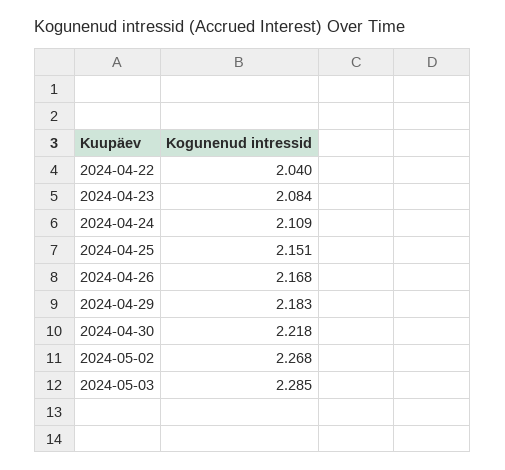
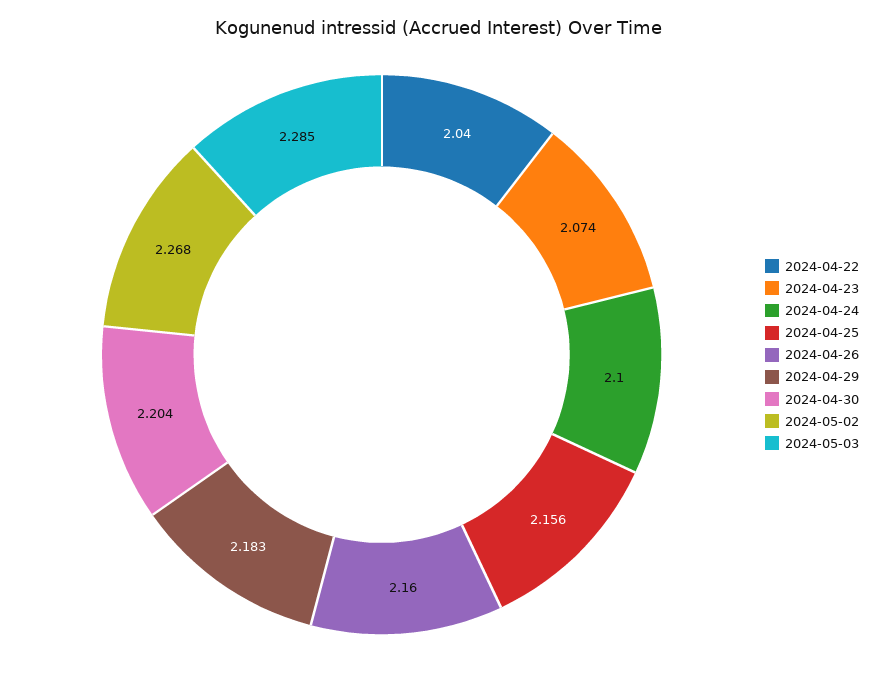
2024-04-23: 2.084 -> 2.074
2024-04-24: 2.109 -> 2.1
2024-04-25: 2.151 -> 2.156
2024-04-26: 2.168 -> 2.16
2024-04-30: 2.218 -> 2.204

